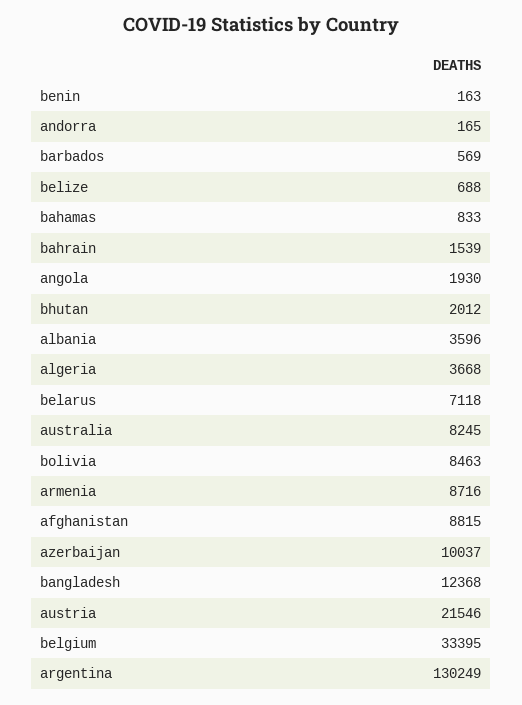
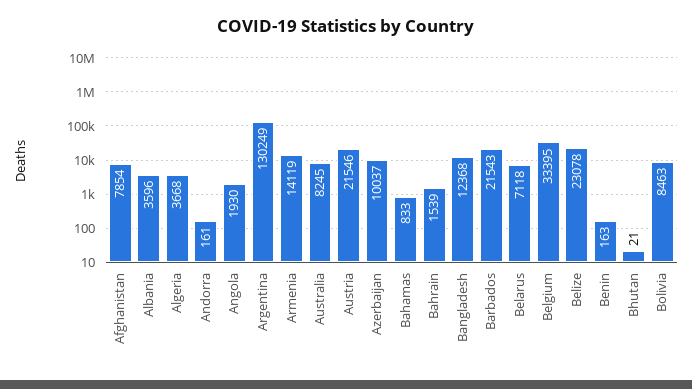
andorra: 165 -> 161
barbados: 569 -> 21543
belize: 688 -> 23078
bhutan: 2012 -> 21
armenia: 8716 -> 14119
afghanistan: 8815 -> 7854

